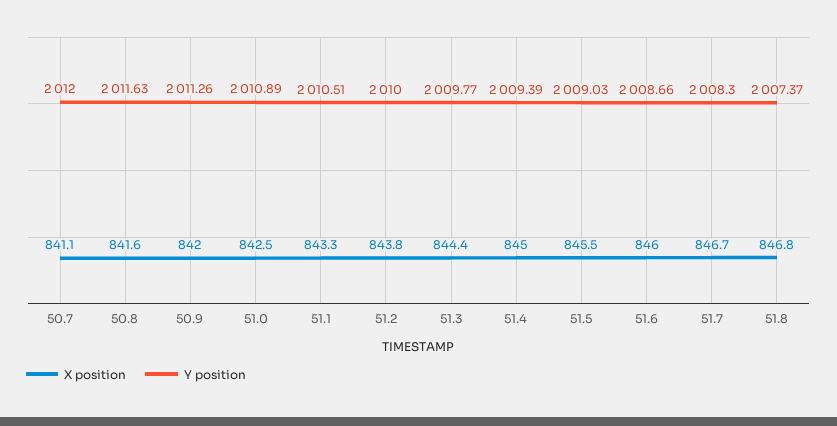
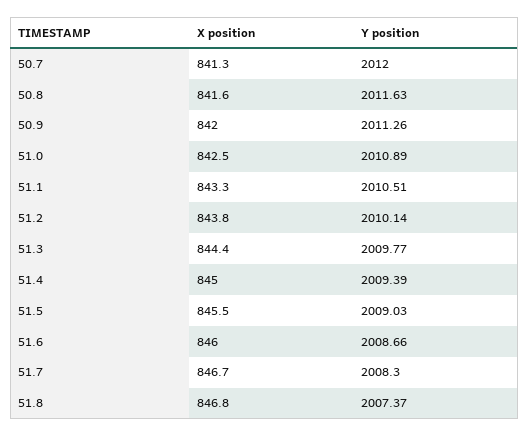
X position, 50.7: 841.1 -> 841.3
Y position, 51.2: 2010 -> 2010.14

